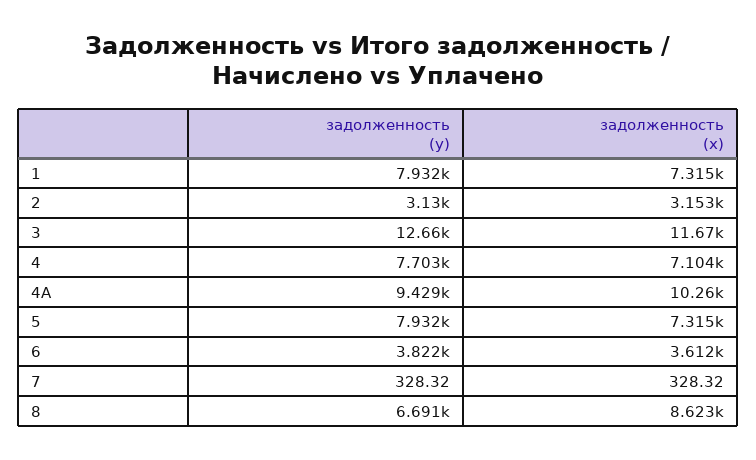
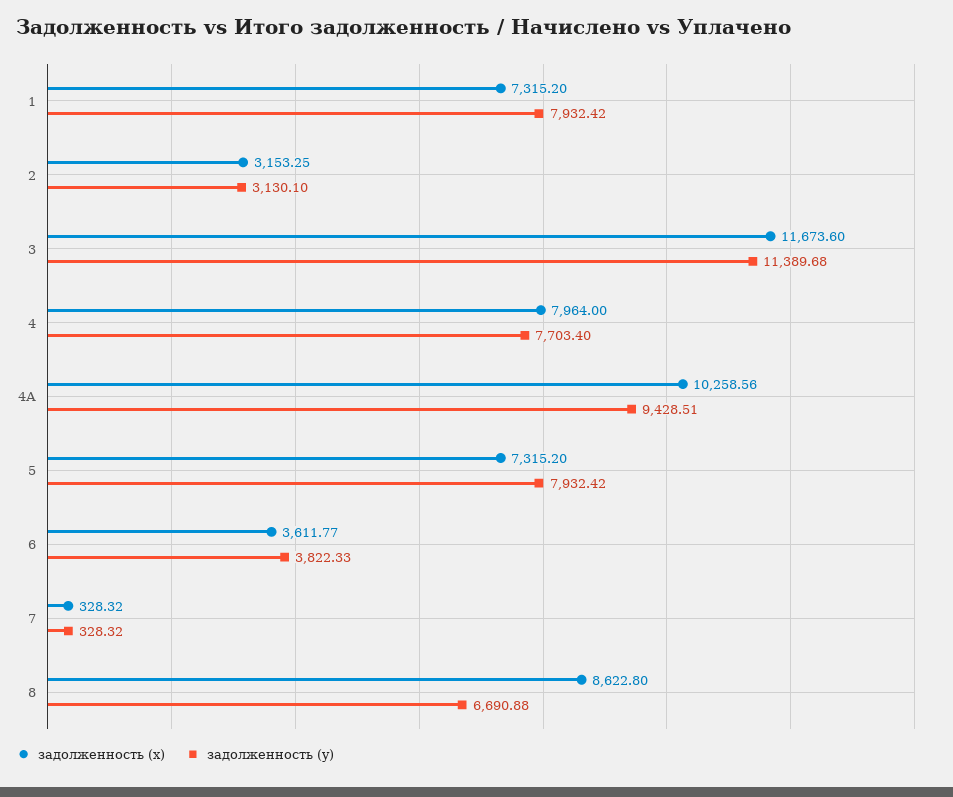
задолженность (y), 3: 12660 -> 11389.68
задолженность (x), 4: 7104 -> 7964

